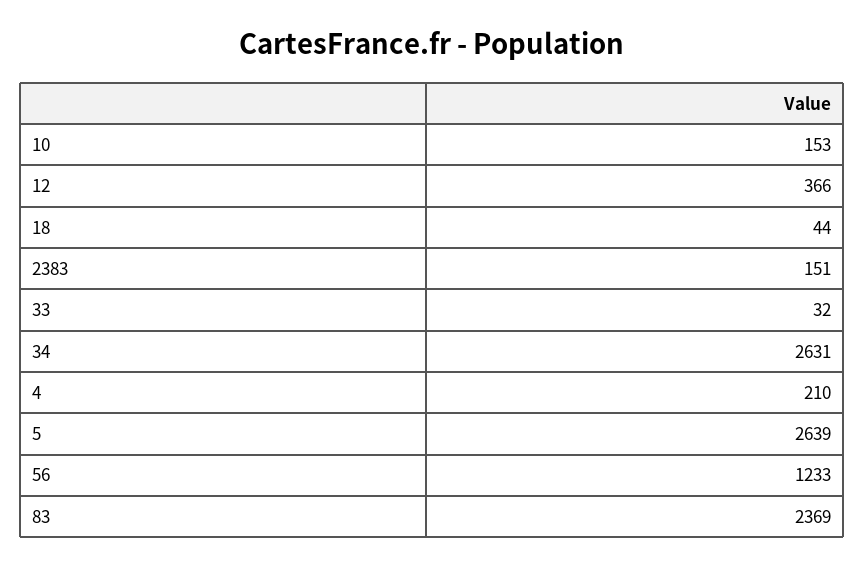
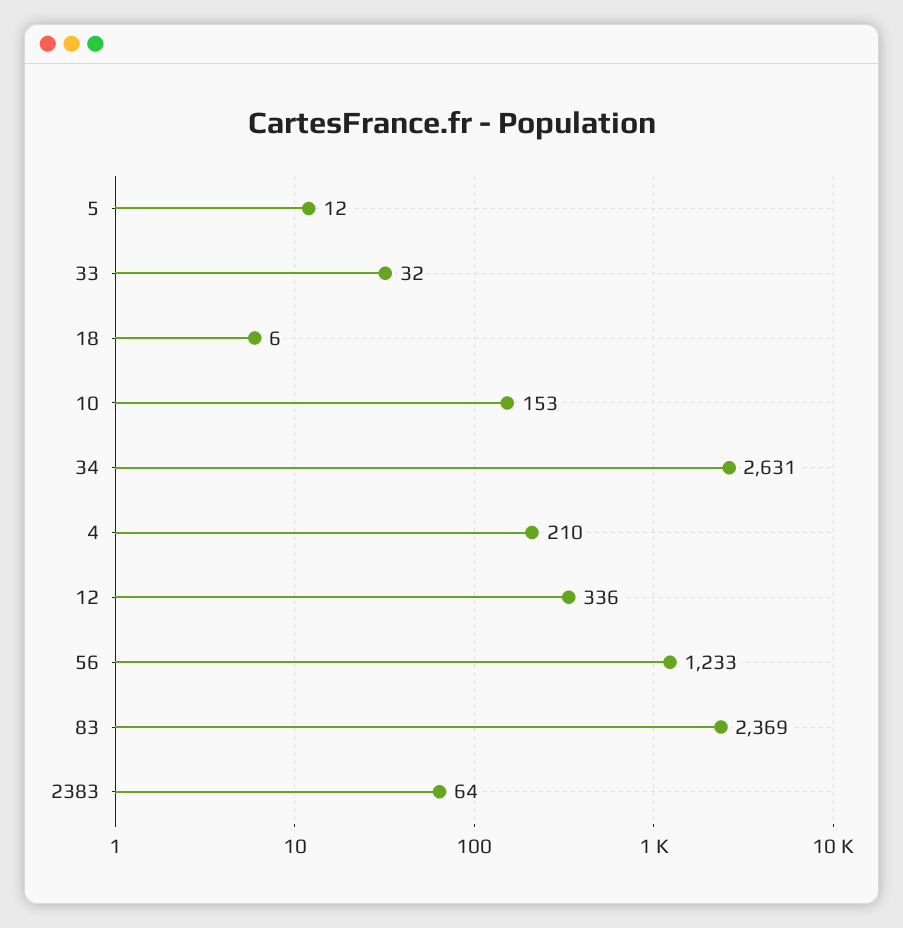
12: 366 -> 336
18: 44 -> 6
2383: 151 -> 64
5: 2639 -> 12

